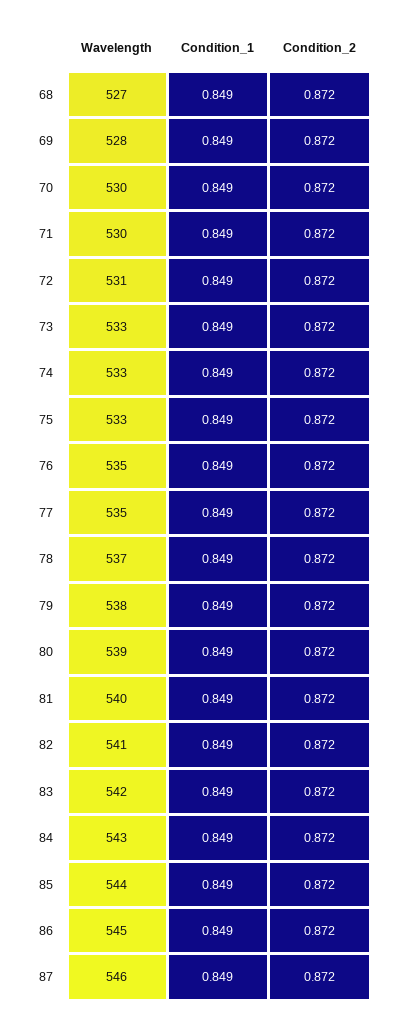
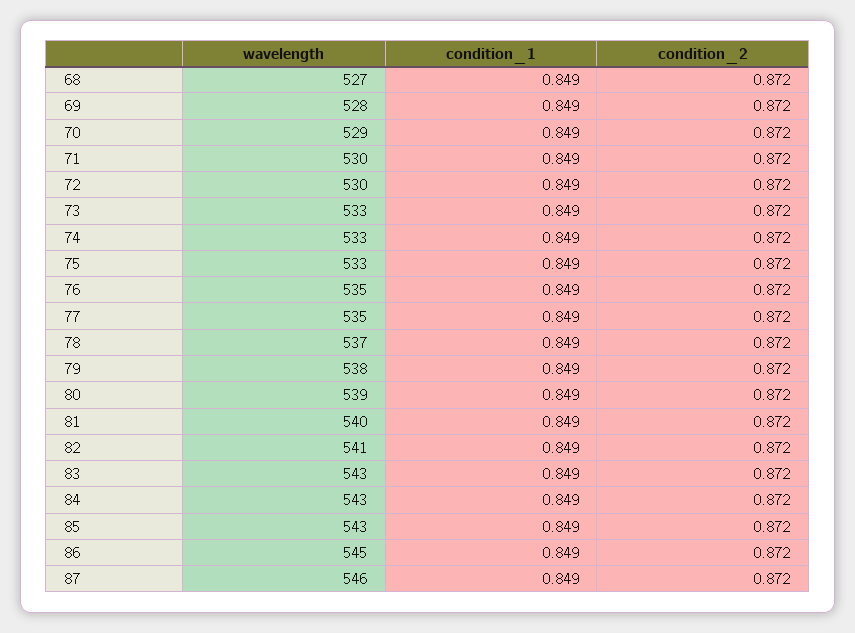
Wavelength, 70: 530 -> 529
Wavelength, 72: 531 -> 530
Wavelength, 83: 542 -> 543
Wavelength, 85: 544 -> 543

